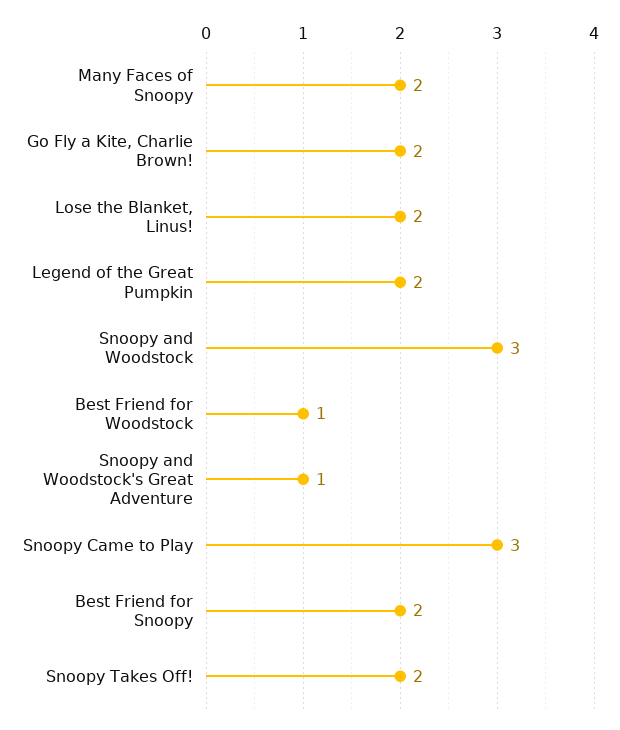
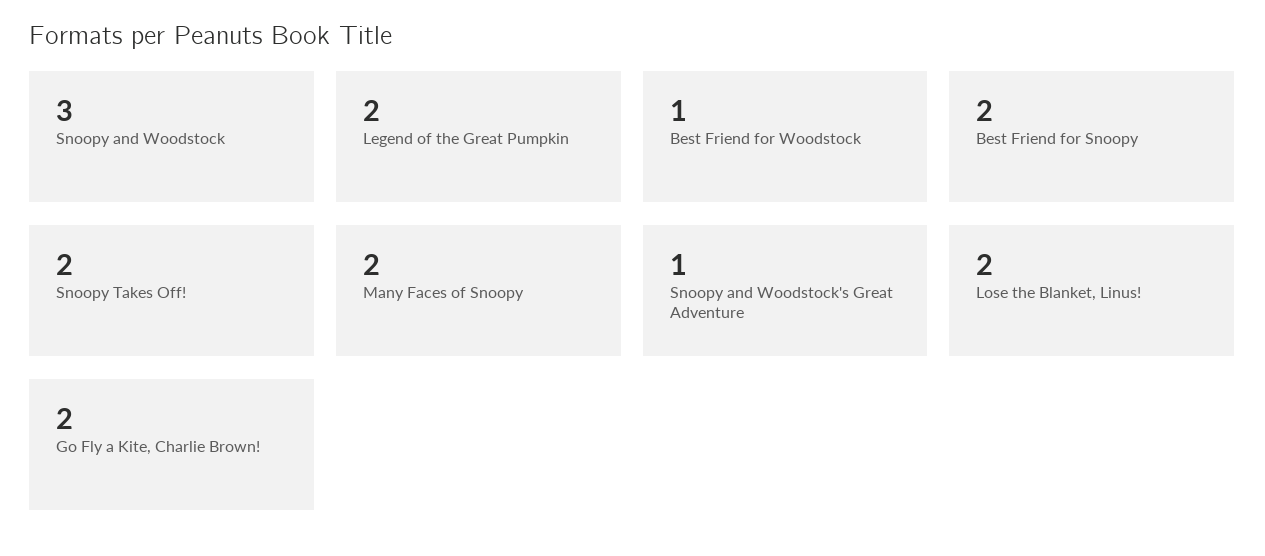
Snoopy Came to Play: 3 -> none

